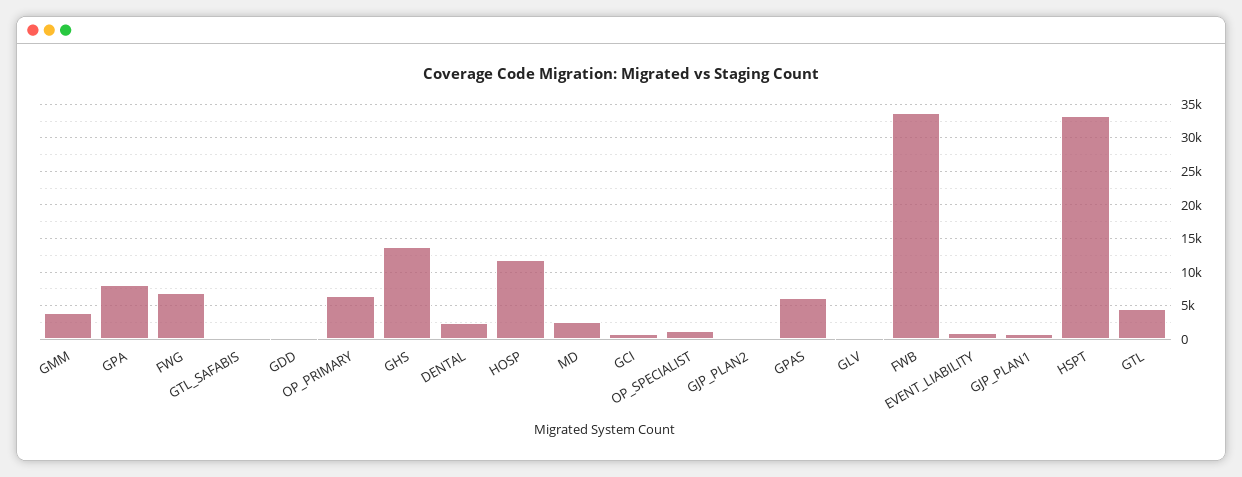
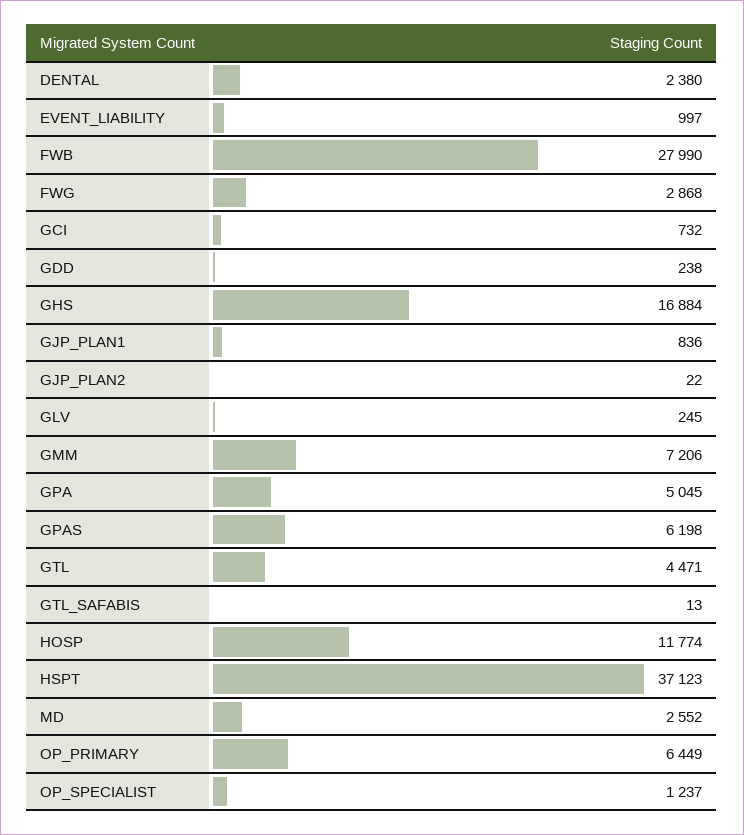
GMM: 4000 -> 7206
GPA: 8000 -> 5045
FWG: 7000 -> 2868
GHS: 14000 -> 16884
FWB: 34000 -> 27990
HSPT: 33000 -> 37123

